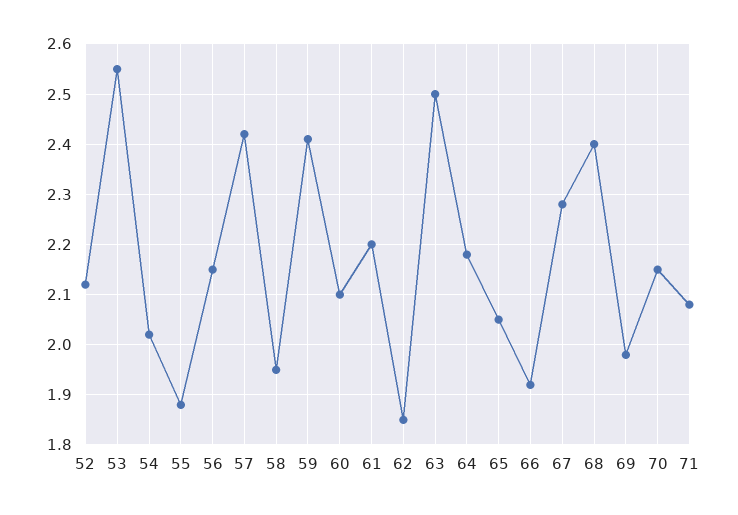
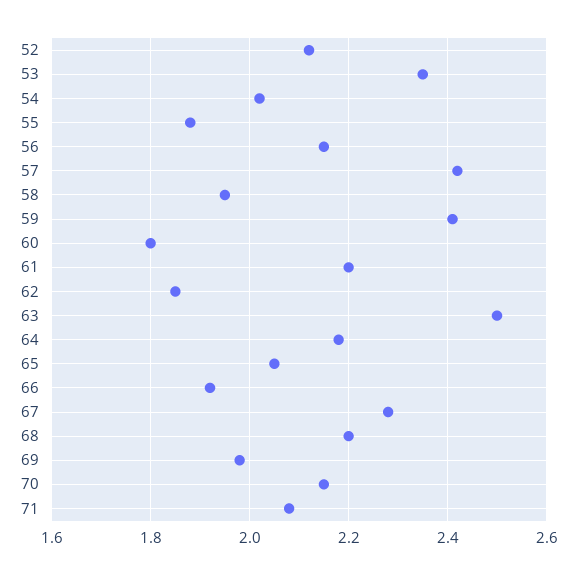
53: 2.55 -> 2.35
60: 2.1 -> 1.8
68: 2.4 -> 2.2

